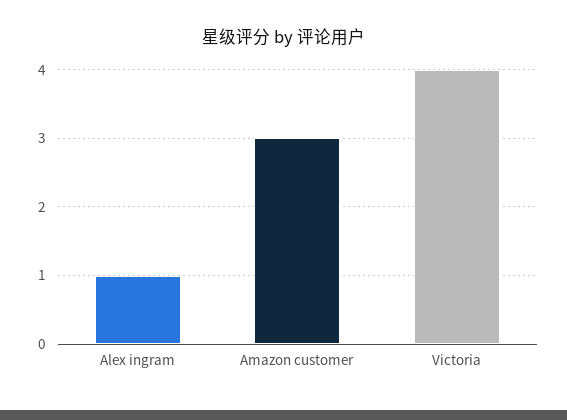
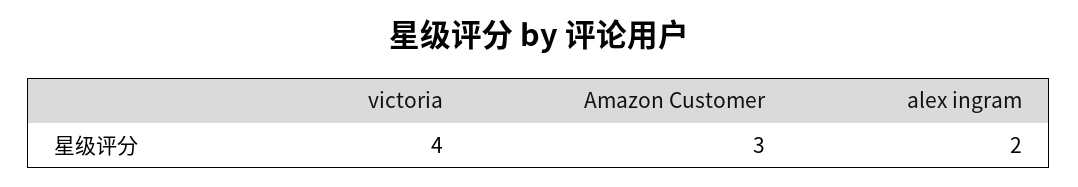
Alex ingram: 1 -> 2

